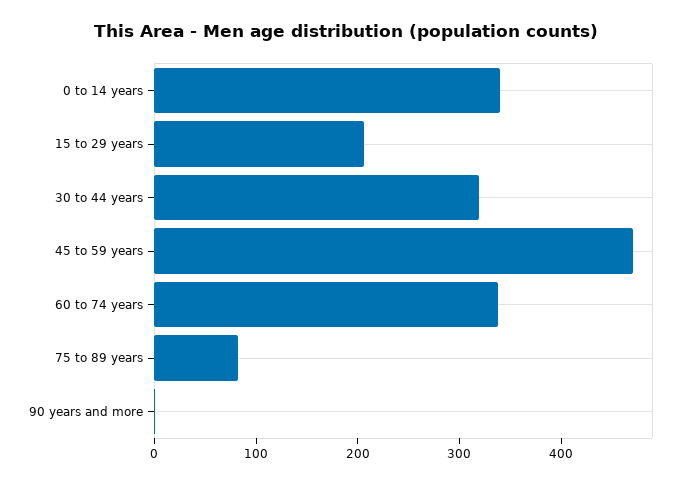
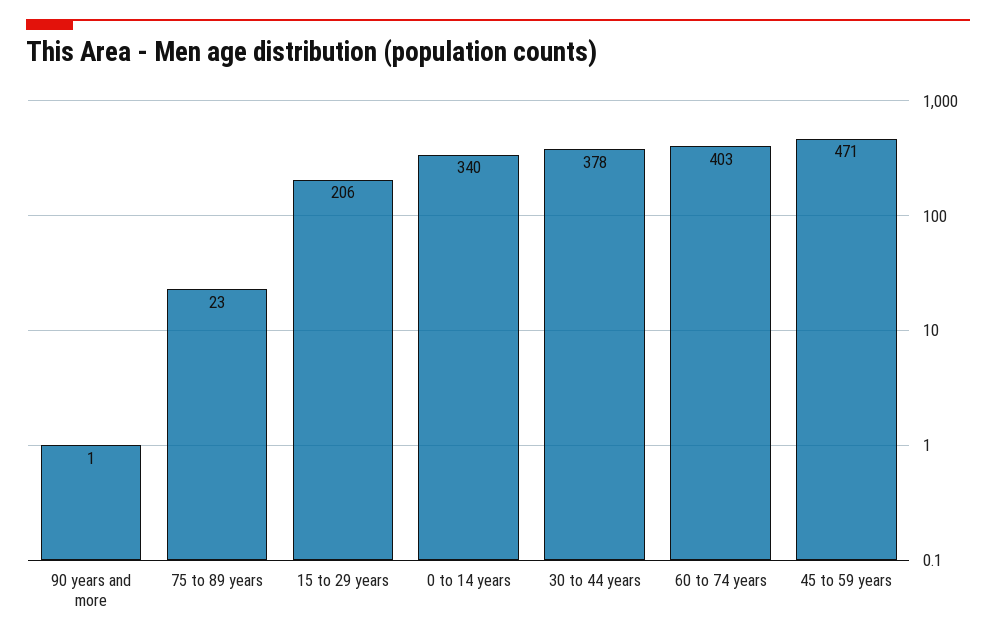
30 to 44 years: 320 -> 378
60 to 74 years: 340 -> 403
75 to 89 years: 80 -> 23

